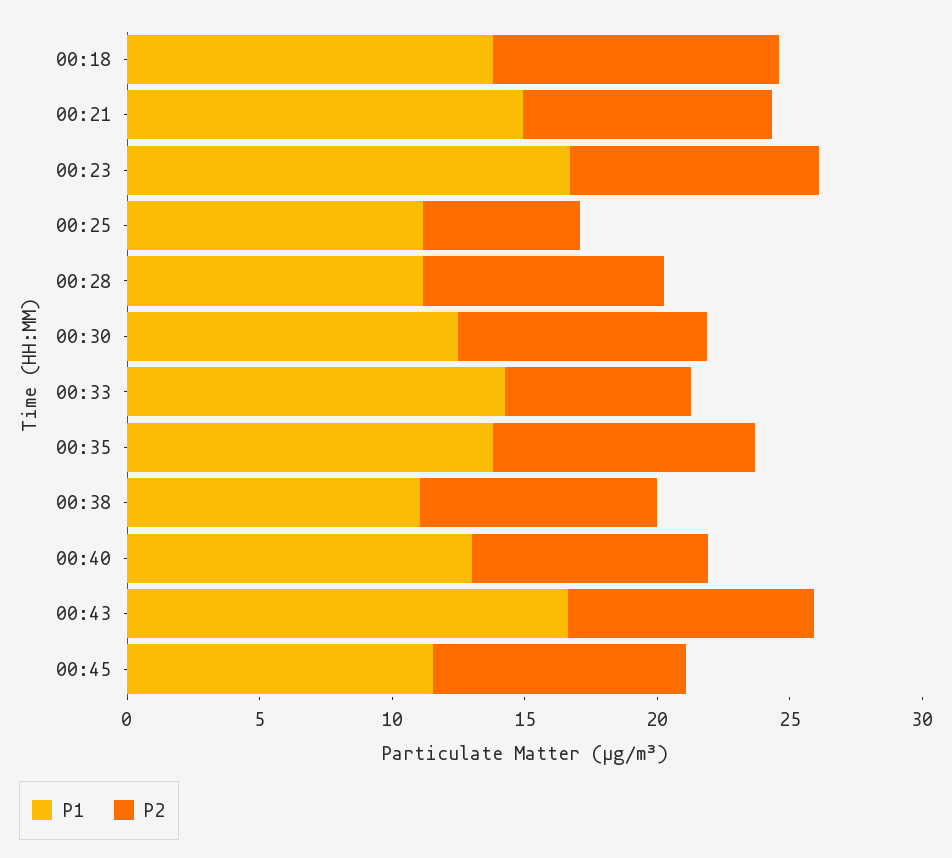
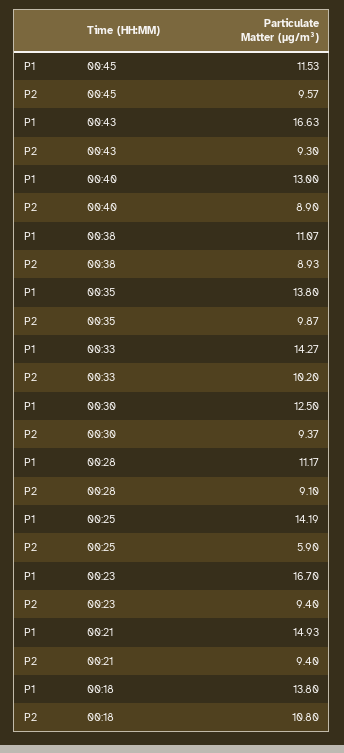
P1, 00:25: 11 -> 14.19
P2, 00:33: 7 -> 10.2

